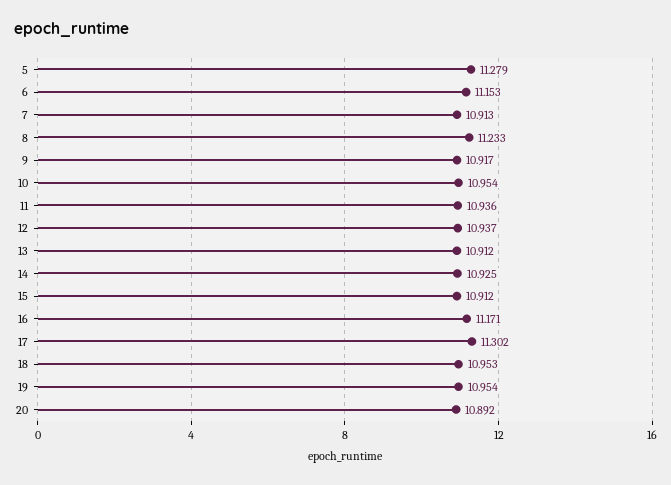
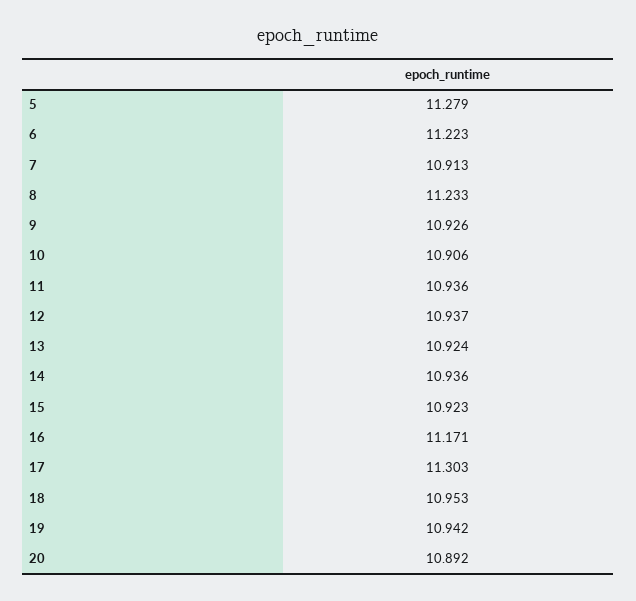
6: 11.153 -> 11.223
9: 10.917 -> 10.926
10: 10.954 -> 10.906
13: 10.912 -> 10.924
14: 10.925 -> 10.936
15: 10.912 -> 10.923
17: 11.302 -> 11.303
19: 10.954 -> 10.942

